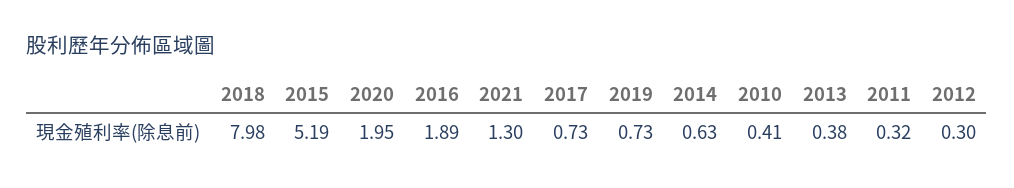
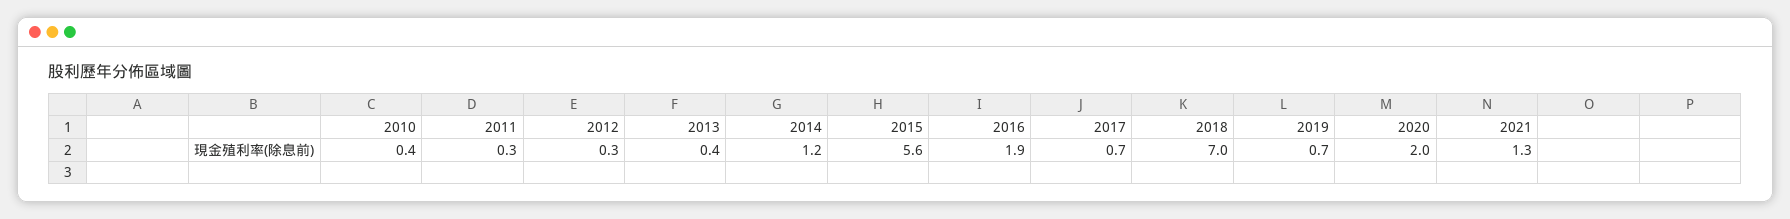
2018: 7.98 -> 7
2015: 5.19 -> 5.6
2014: 0.63 -> 1.2

